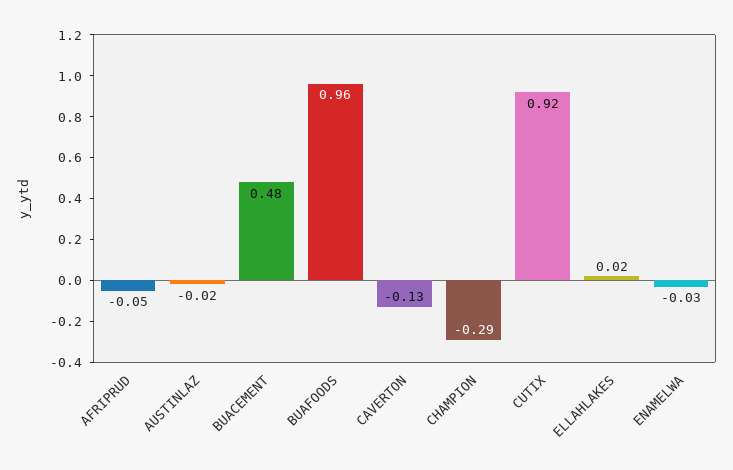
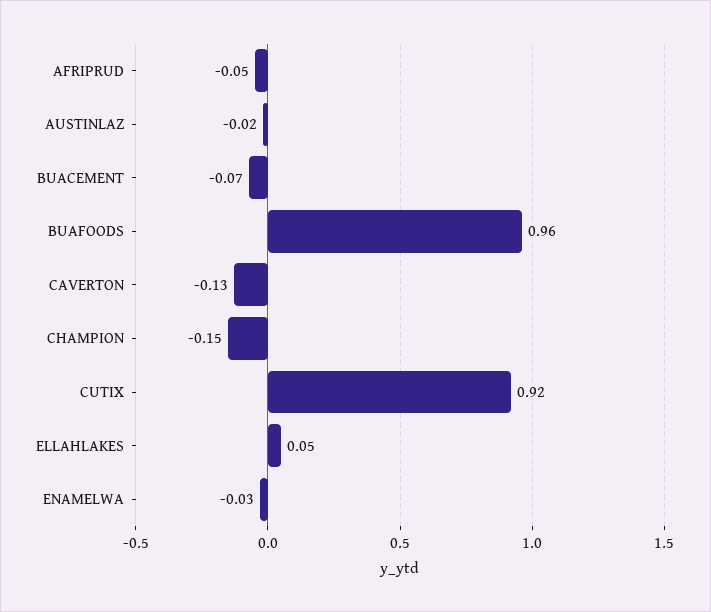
BUACEMENT: 0.48 -> -0.07
CHAMPION: -0.29 -> -0.15
ELLAHLAKES: 0.02 -> 0.05

